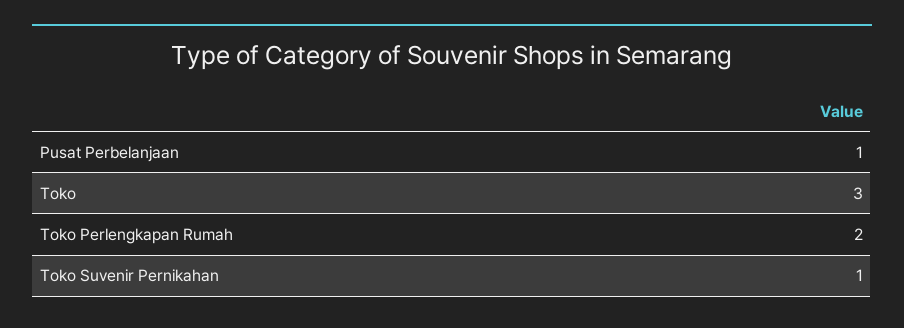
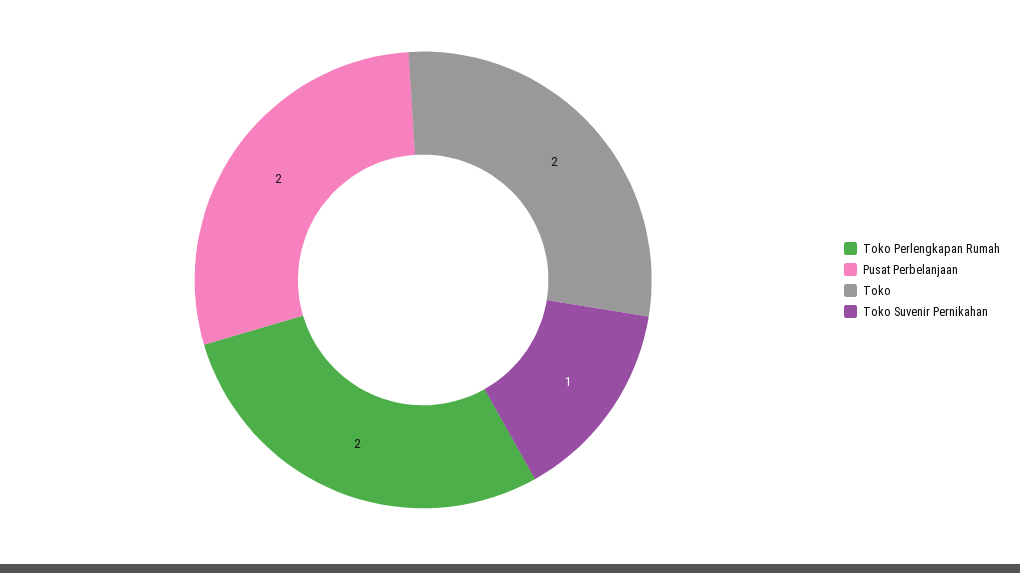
Pusat Perbelanjaan: 1 -> 2
Toko: 3 -> 2

